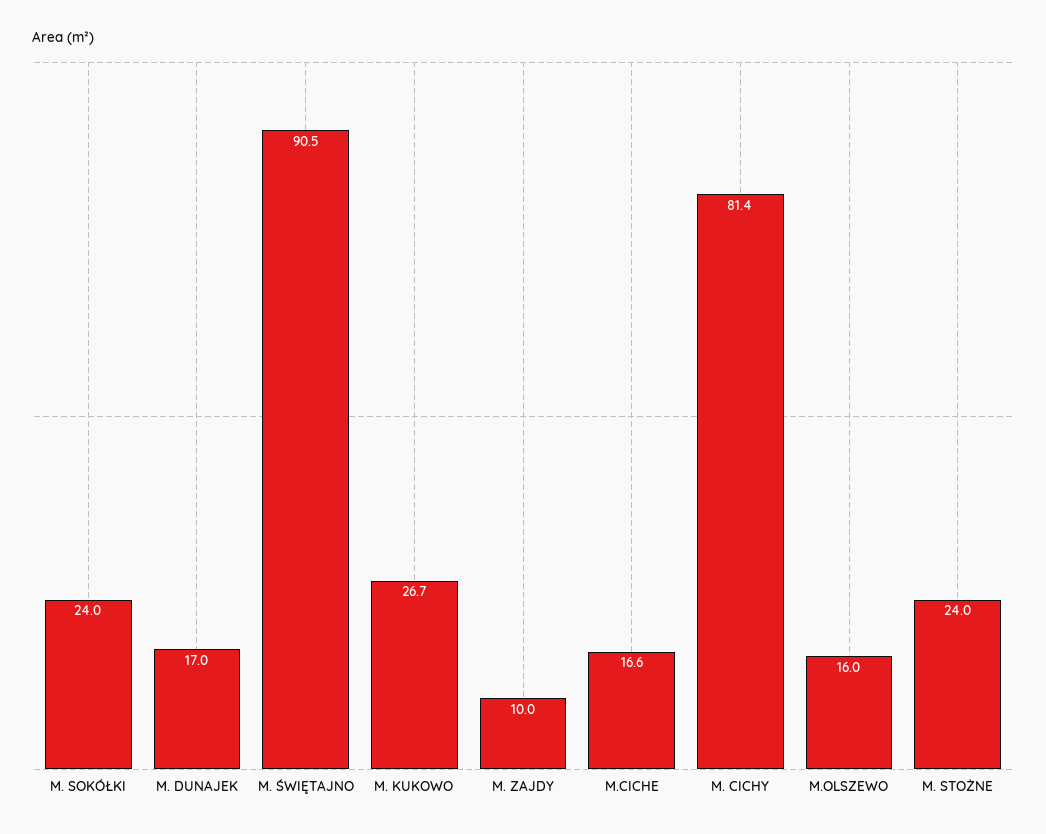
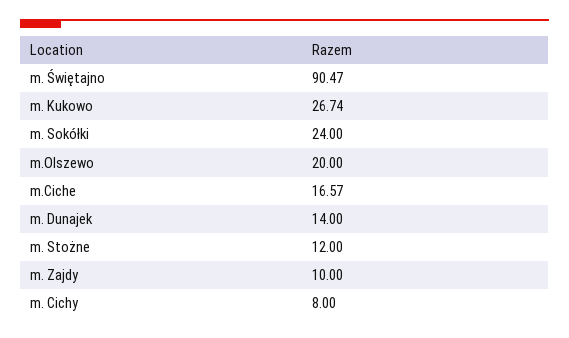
M. DUNAJEK: 17 -> 14
M. CICHY: 81.4 -> 8
M.OLSZEWO: 16 -> 20
M. STOŻNE: 24 -> 12

